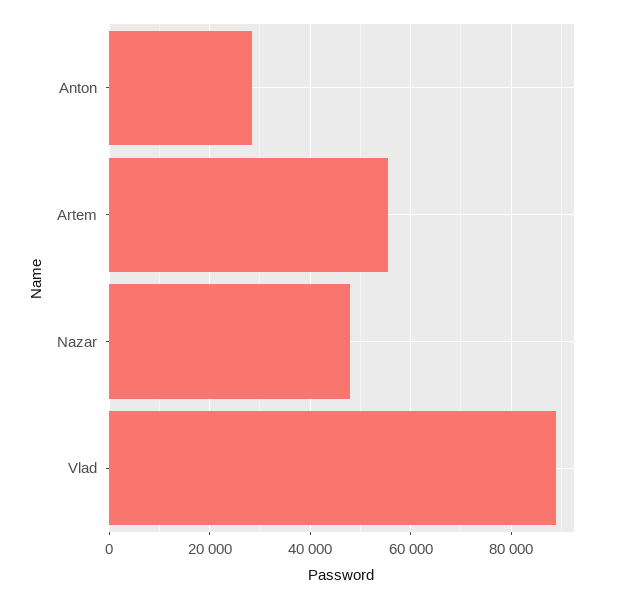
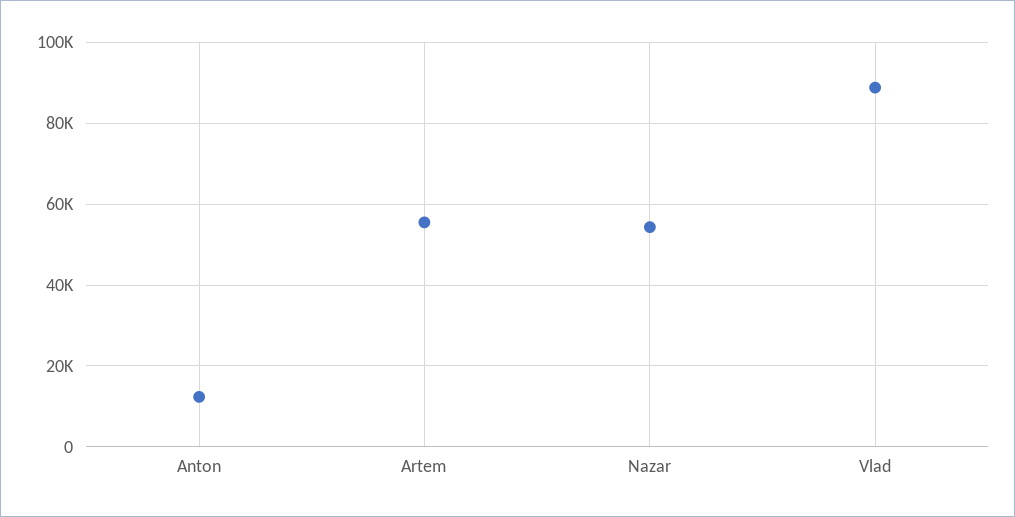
Anton: 28000 -> 12000
Nazar: 48000 -> 54000

